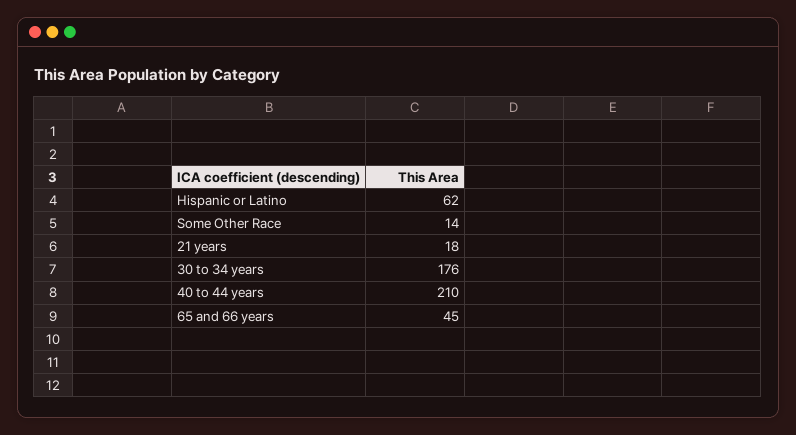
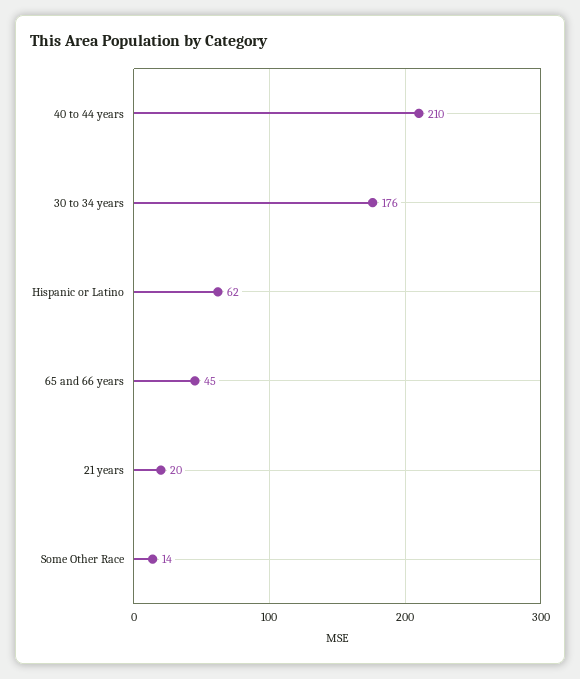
21 years: 18 -> 20

